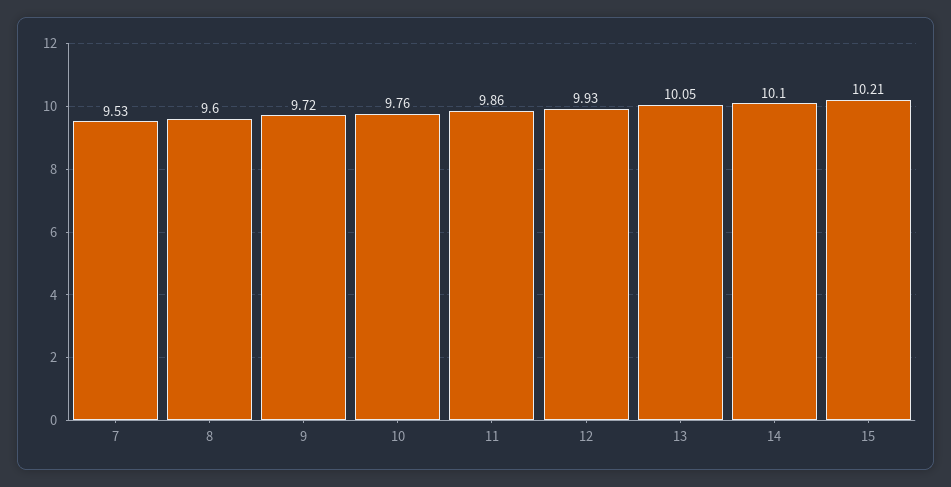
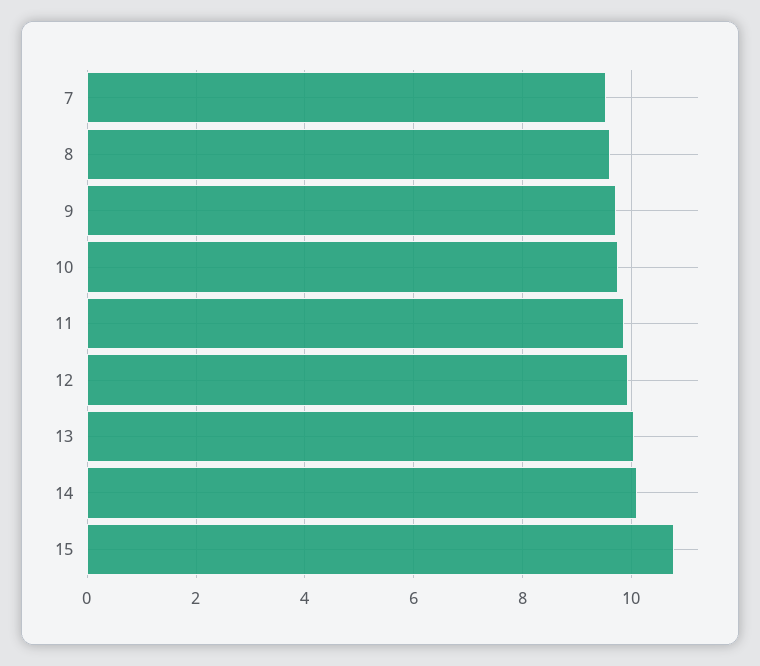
15: 10.21 -> 10.8

